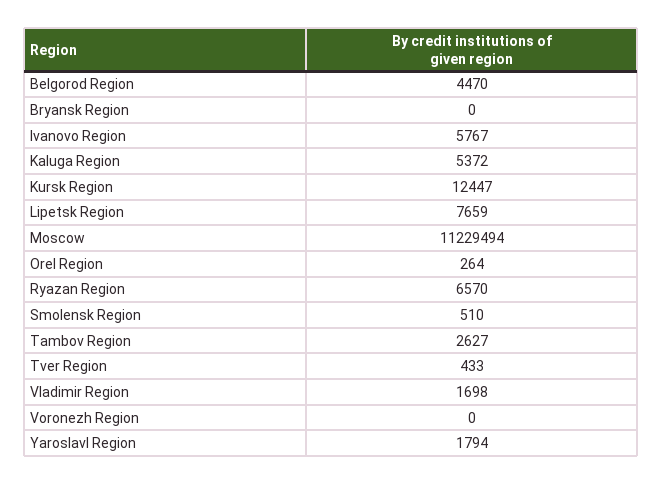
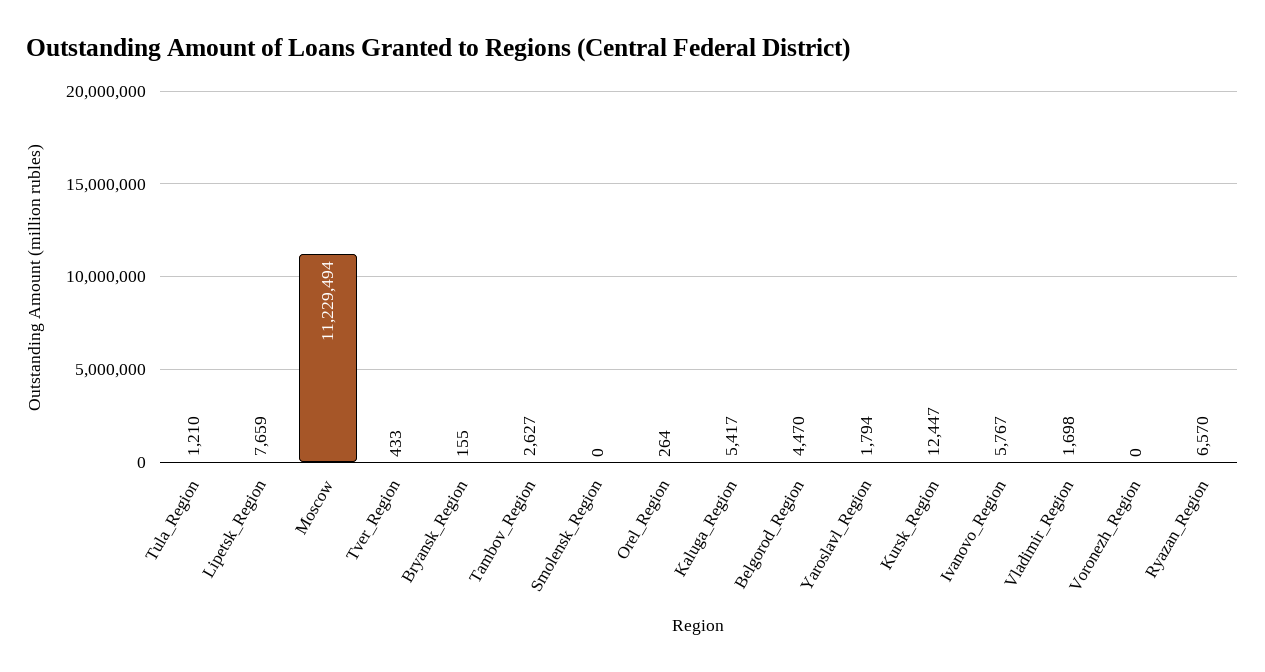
Bryansk Region: 0 -> 155
Kaluga Region: 5372 -> 5417
Smolensk Region: 510 -> 0
Tula_Region: none -> 1210

